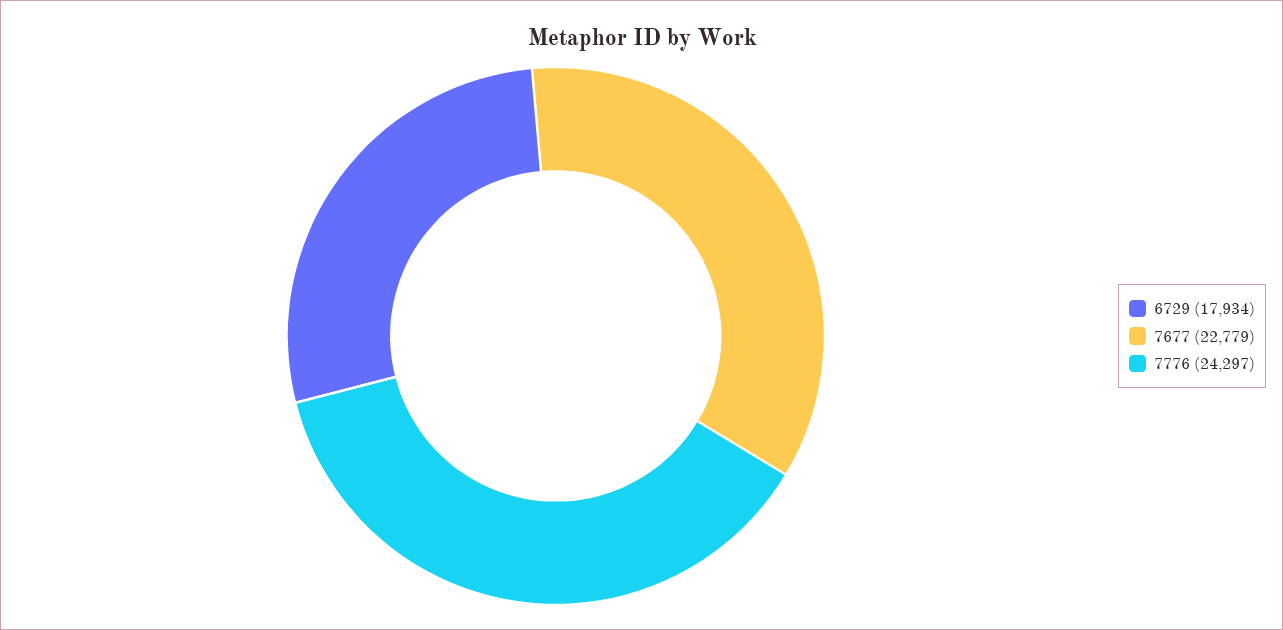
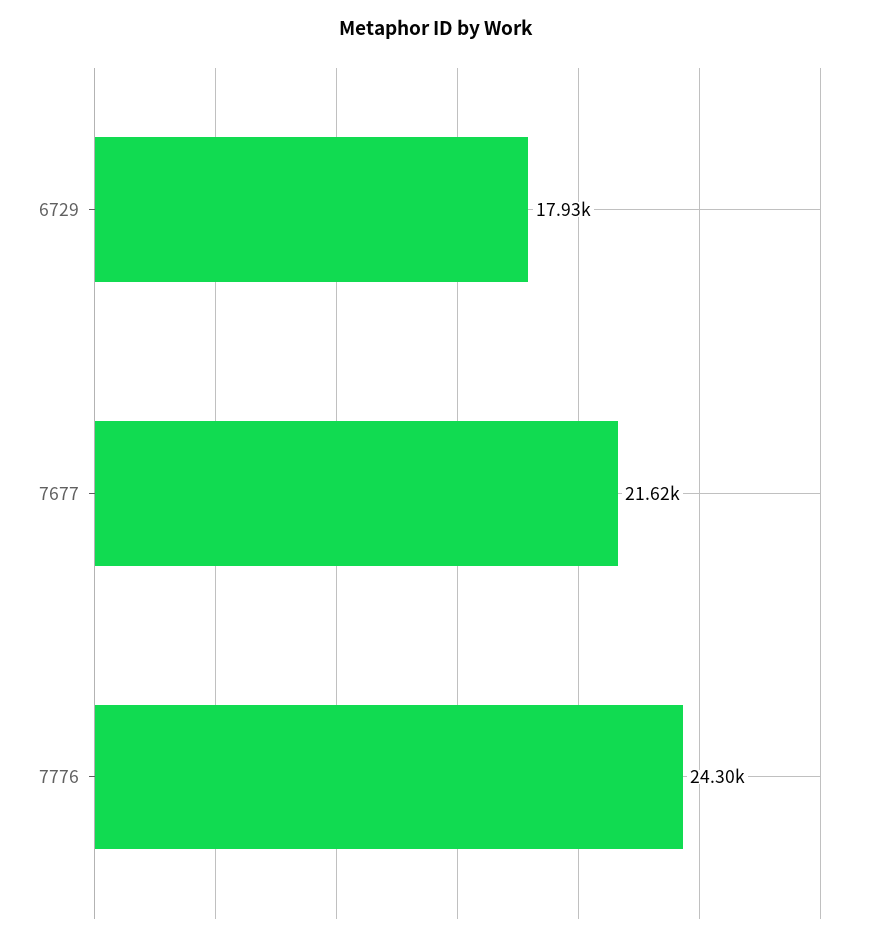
7677: 22779 -> 21620

